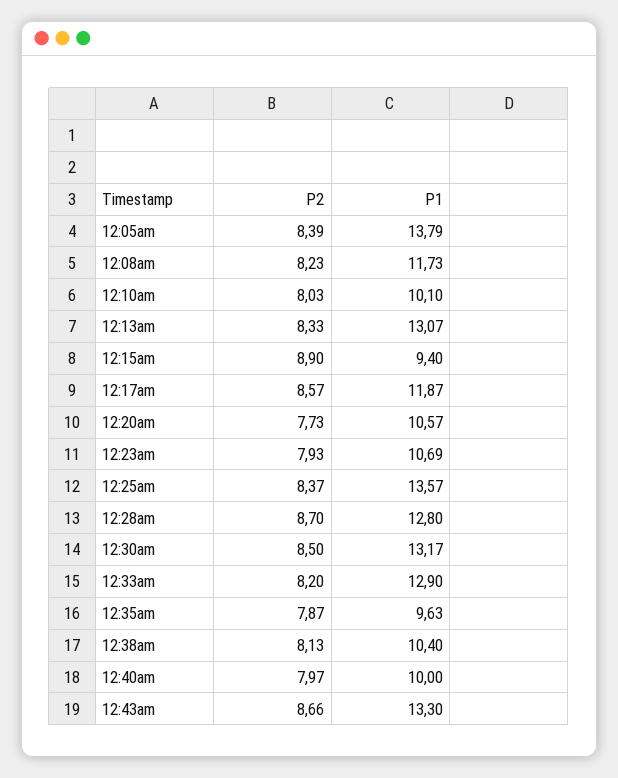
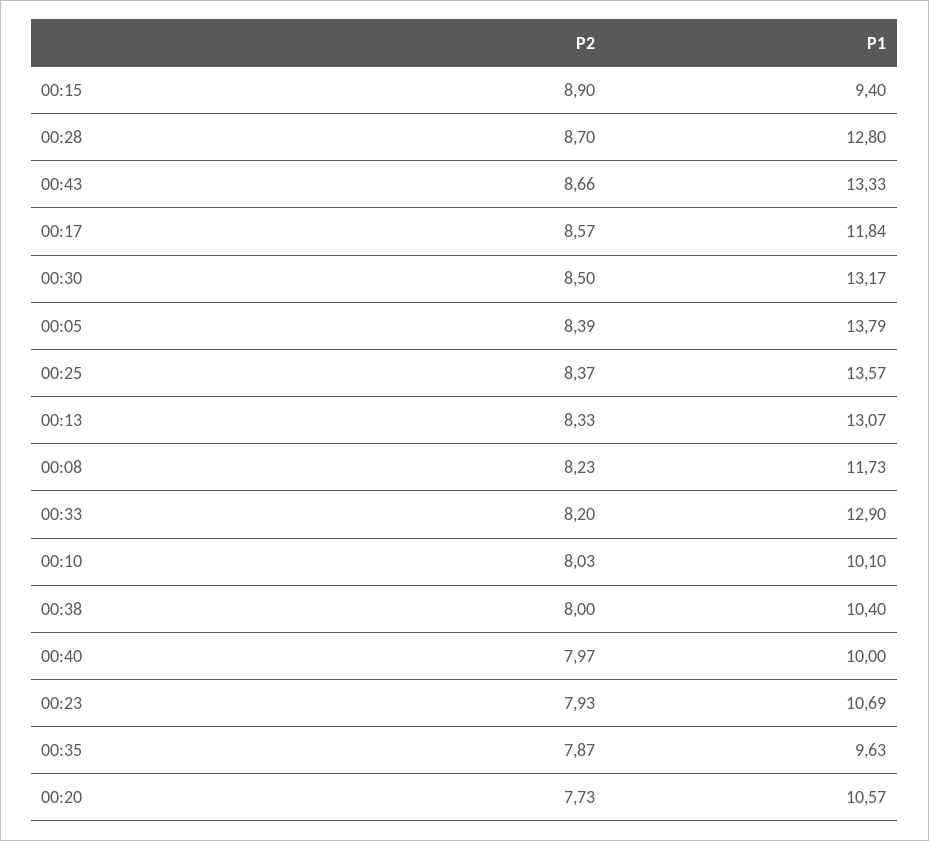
P1, 12:17am: 11.87 -> 11.84
P2, 12:38am: 8.13 -> 8
P1, 12:43am: 13.3 -> 13.33

